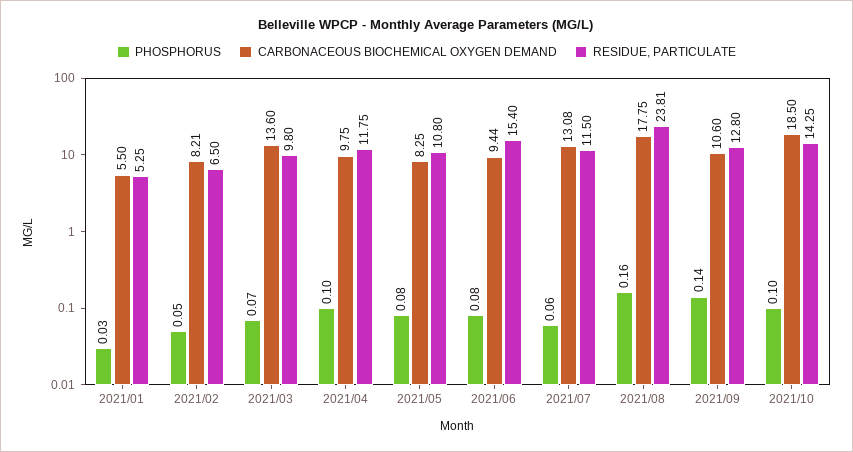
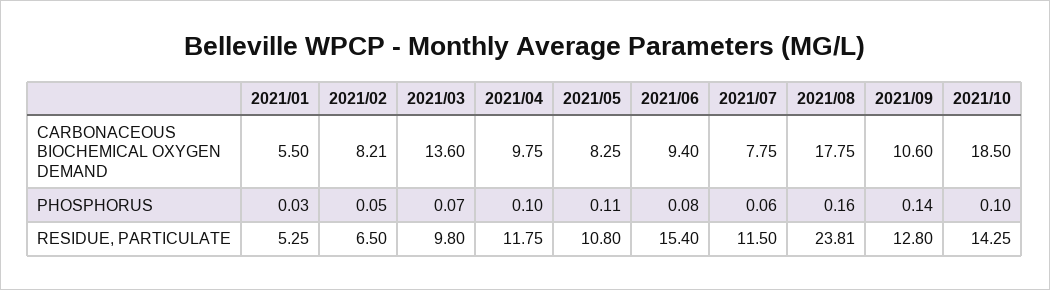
PHOSPHORUS, 2021/05: 0.08 -> 0.11
CARBONACEOUS BIOCHEMICAL OXYGEN DEMAND, 2021/06: 9.44 -> 9.4
CARBONACEOUS BIOCHEMICAL OXYGEN DEMAND, 2021/07: 13.08 -> 7.75

